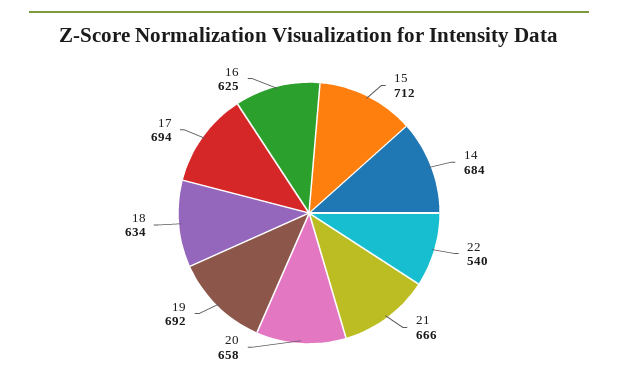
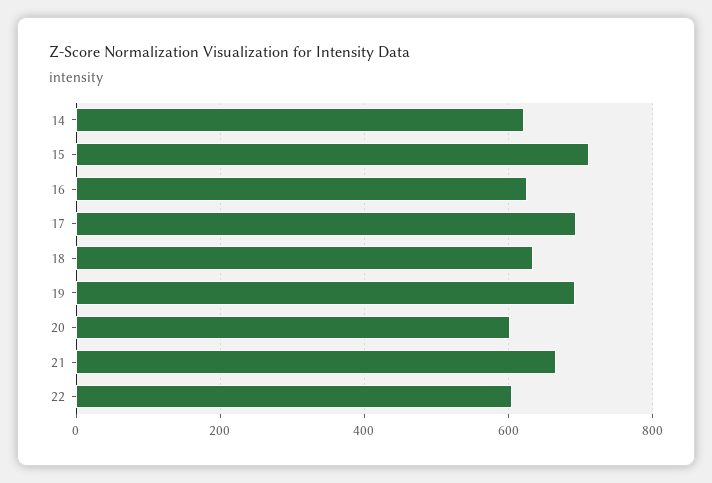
14: 684 -> 620
22: 540 -> 600
20: 658 -> 600

